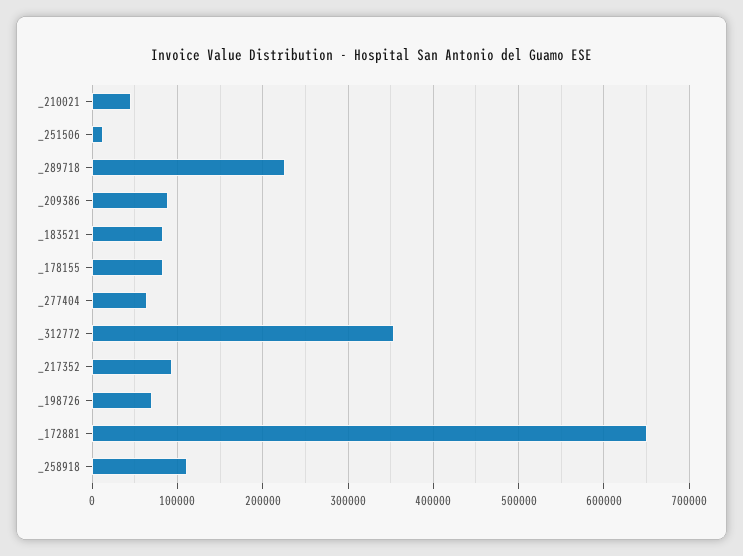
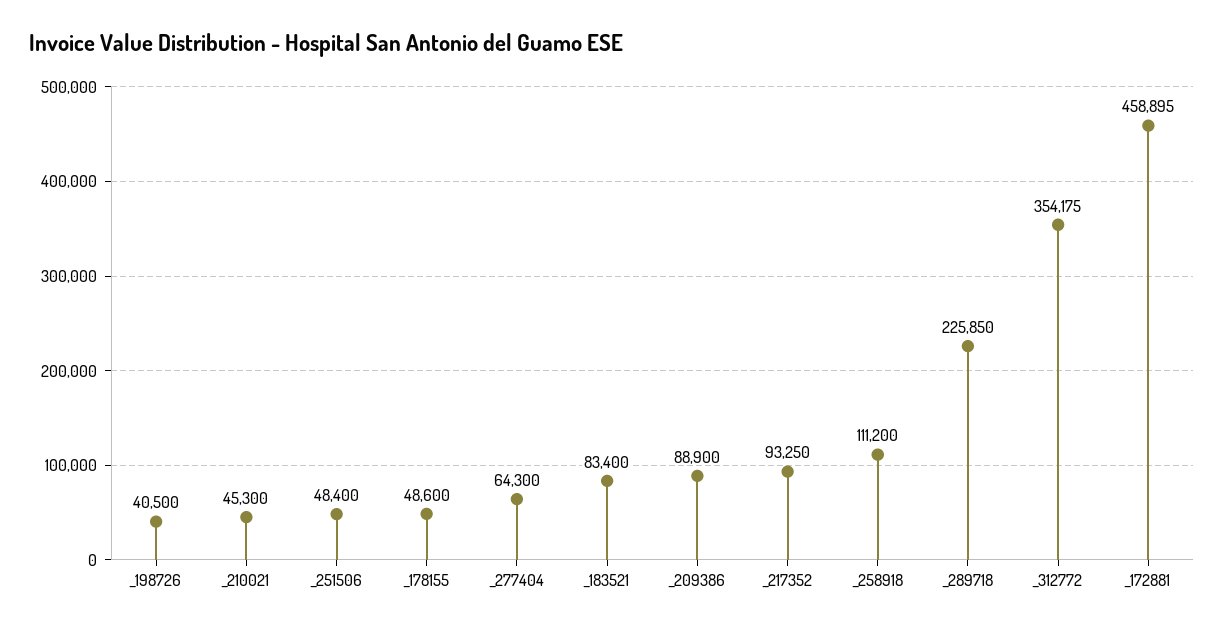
_251506: 10000 -> 48400
_178155: 80000 -> 48600
_198726: 70000 -> 40500
_172881: 650000 -> 458895

